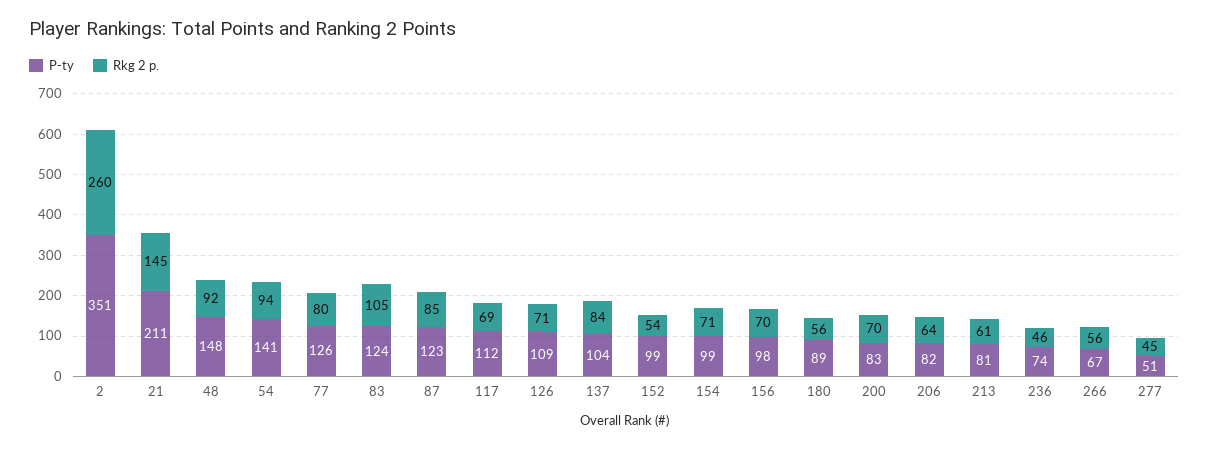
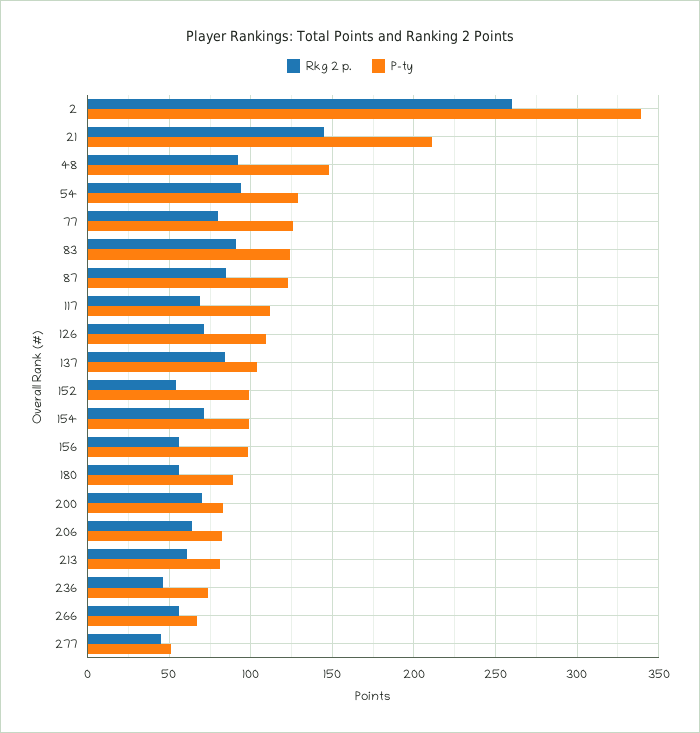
P-ty, 2: 351 -> 340
P-ty, 54: 141 -> 130
Rkg 2 p., 83: 105 -> 90
Rkg 2 p., 156: 70 -> 55

